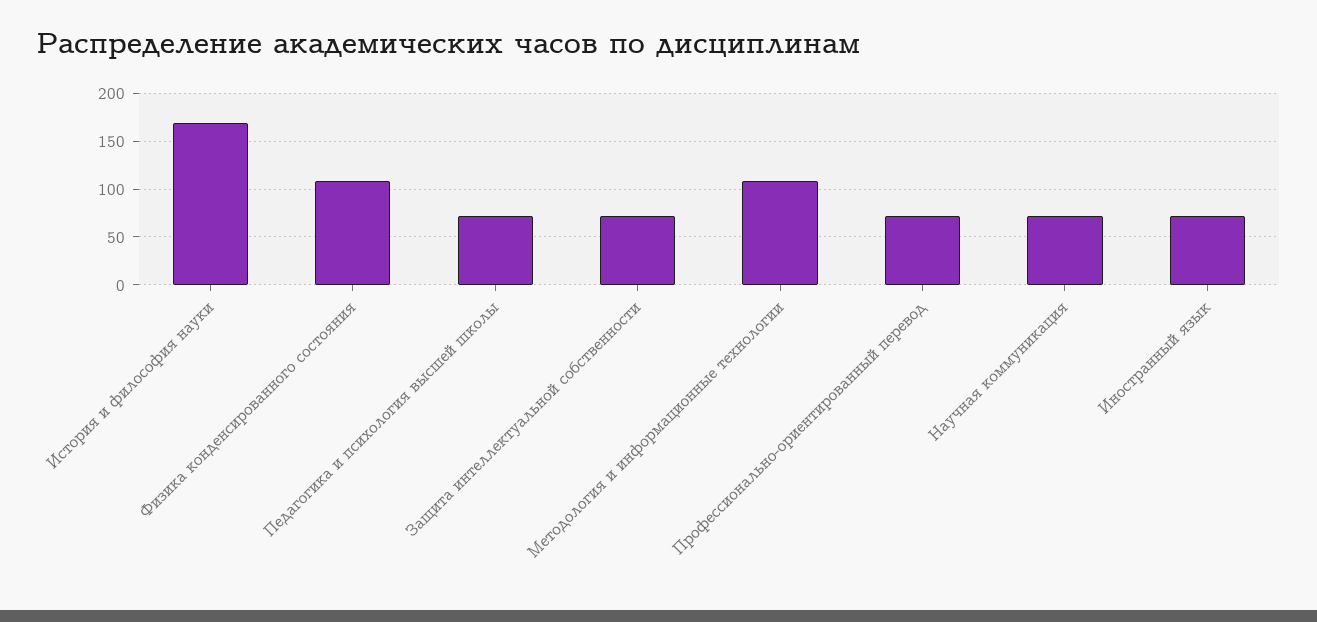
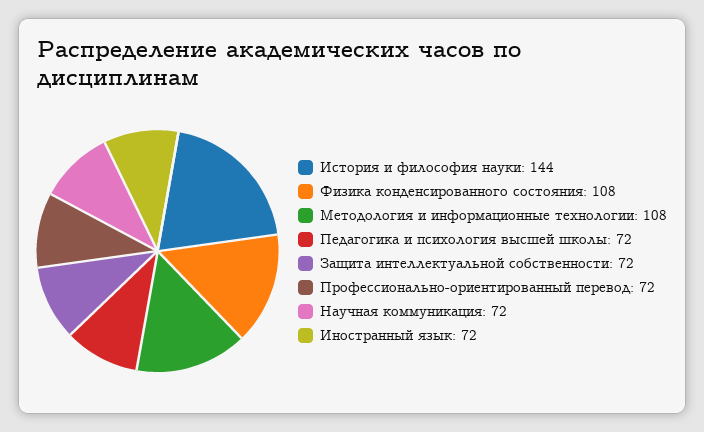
История и философия науки: 170 -> 144

